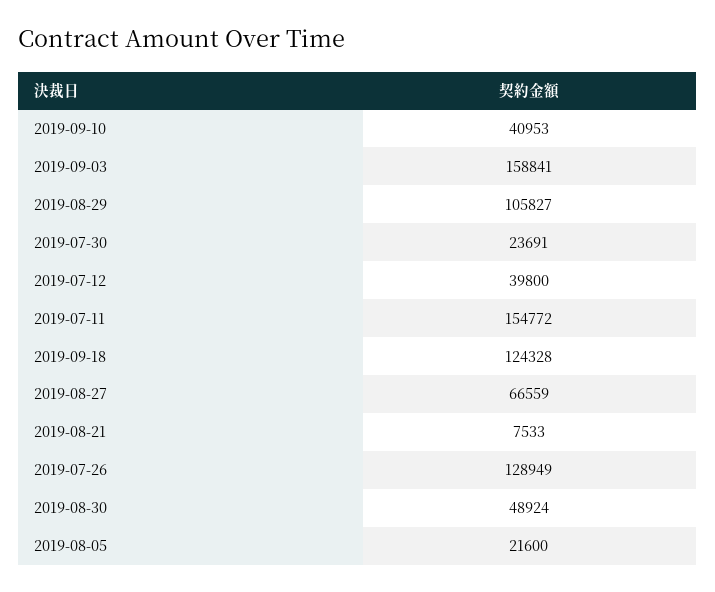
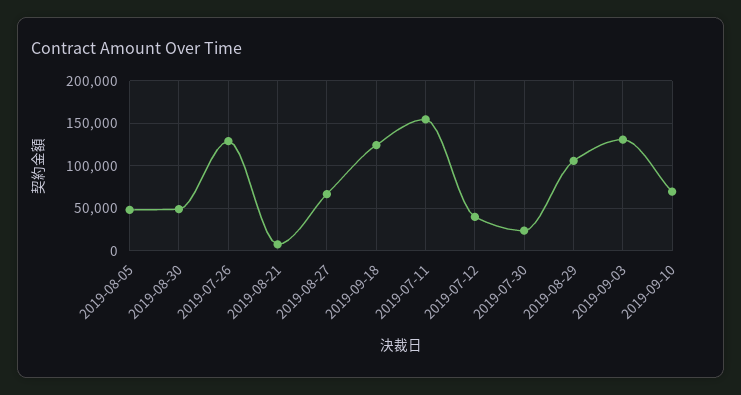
2019-09-10: 40953 -> 70000
2019-09-03: 158841 -> 130000
2019-08-05: 21600 -> 50000

